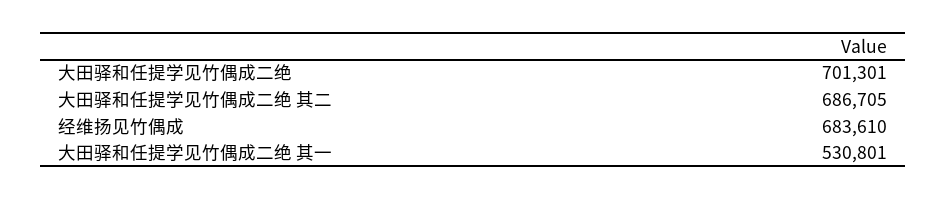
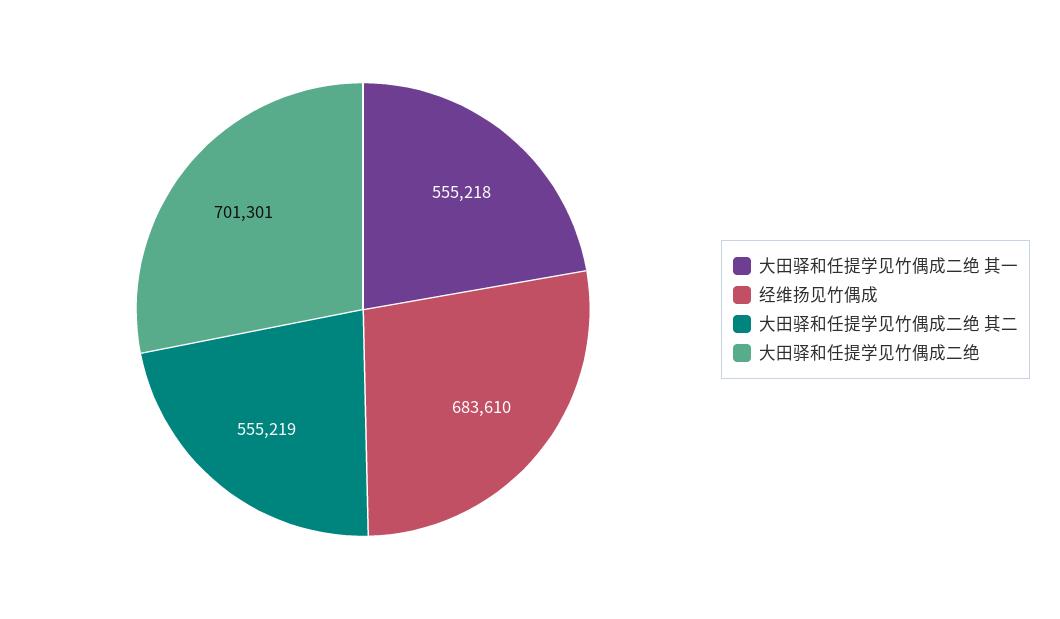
大田驿和任提学见竹偶成二绝 其二: 686705 -> 555219
大田驿和任提学见竹偶成二绝 其一: 530801 -> 555218

